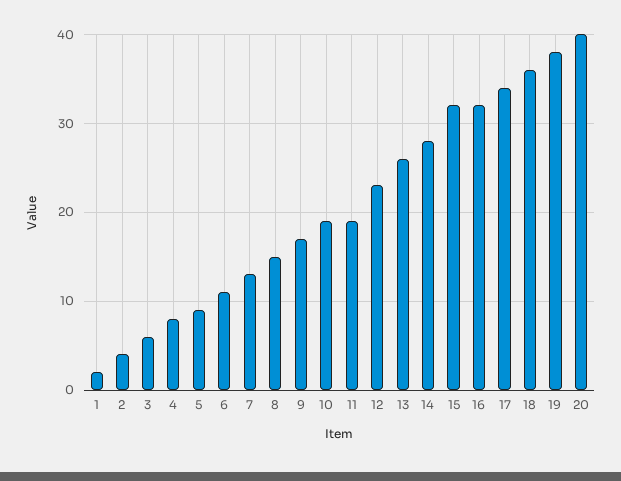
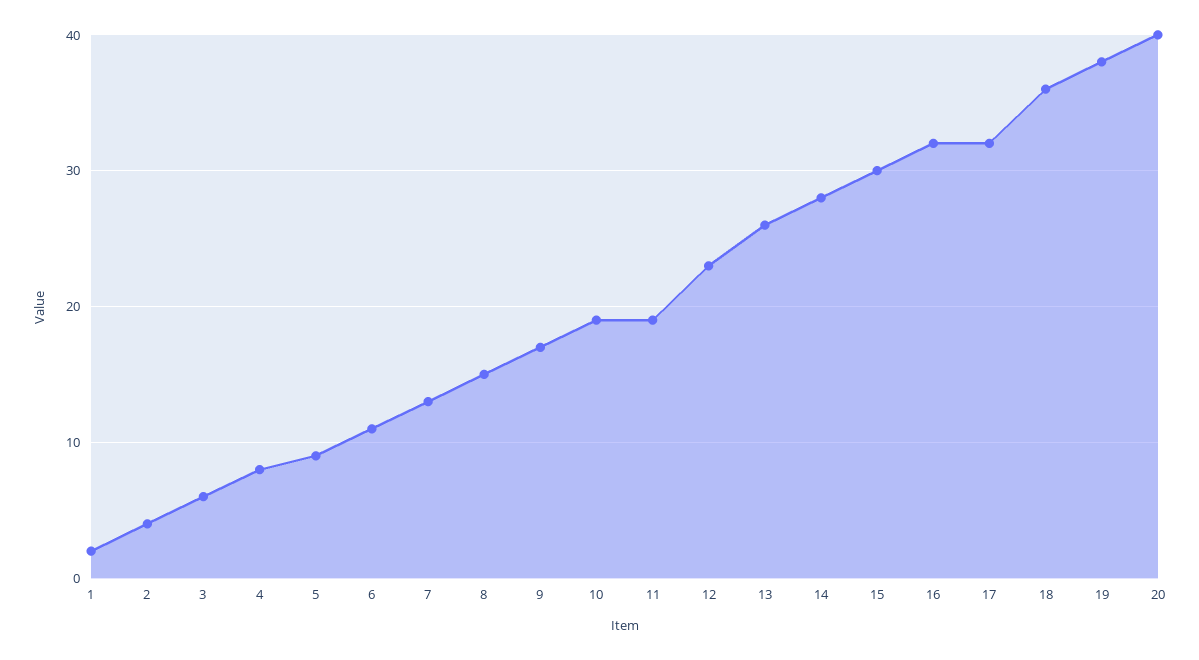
15: 32 -> 30
17: 34 -> 32

